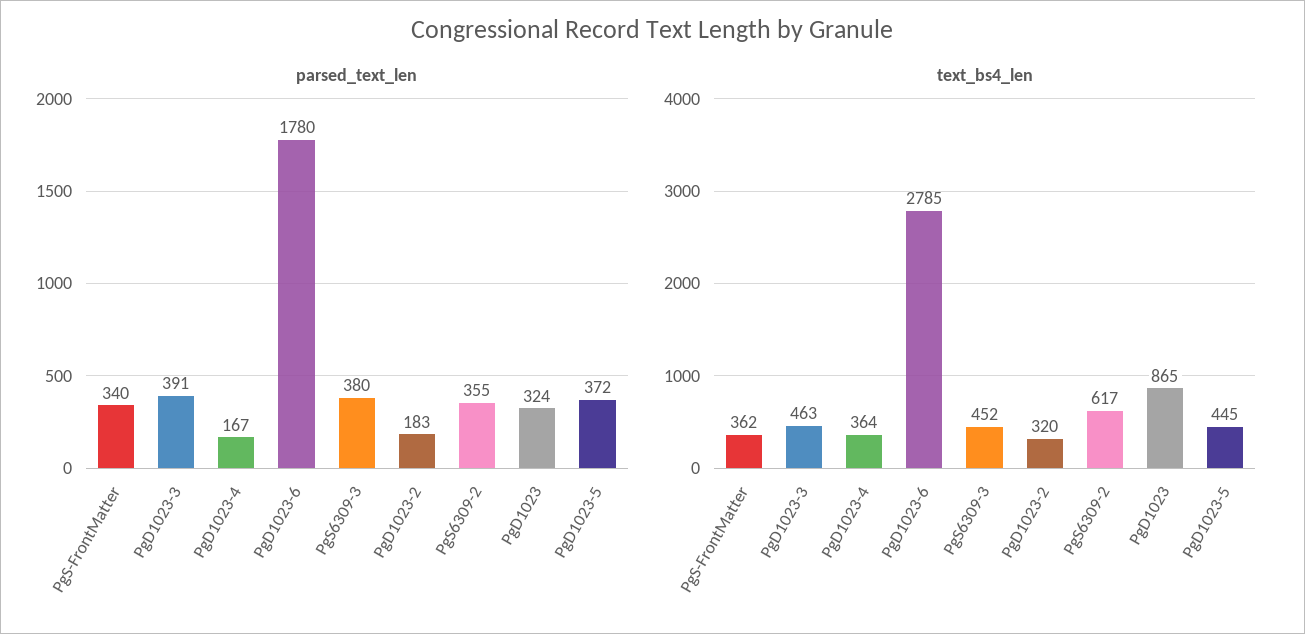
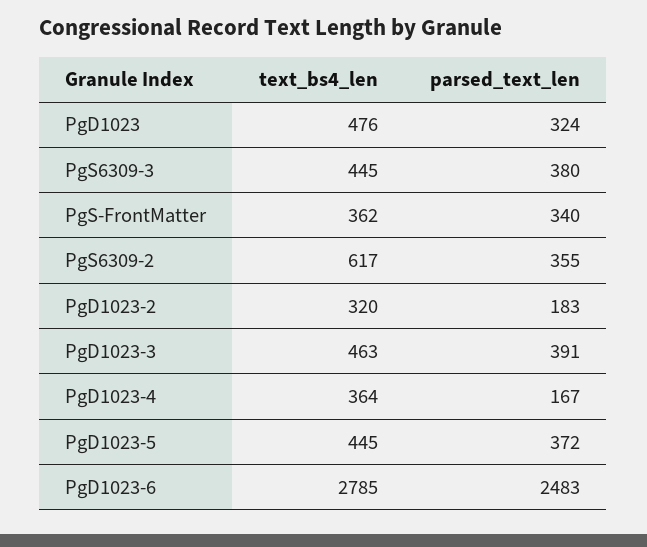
parsed_text_len, PgD1023-6: 1780 -> 2483
text_bs4_len, PgS6309-3: 452 -> 445
text_bs4_len, PgD1023: 865 -> 476

